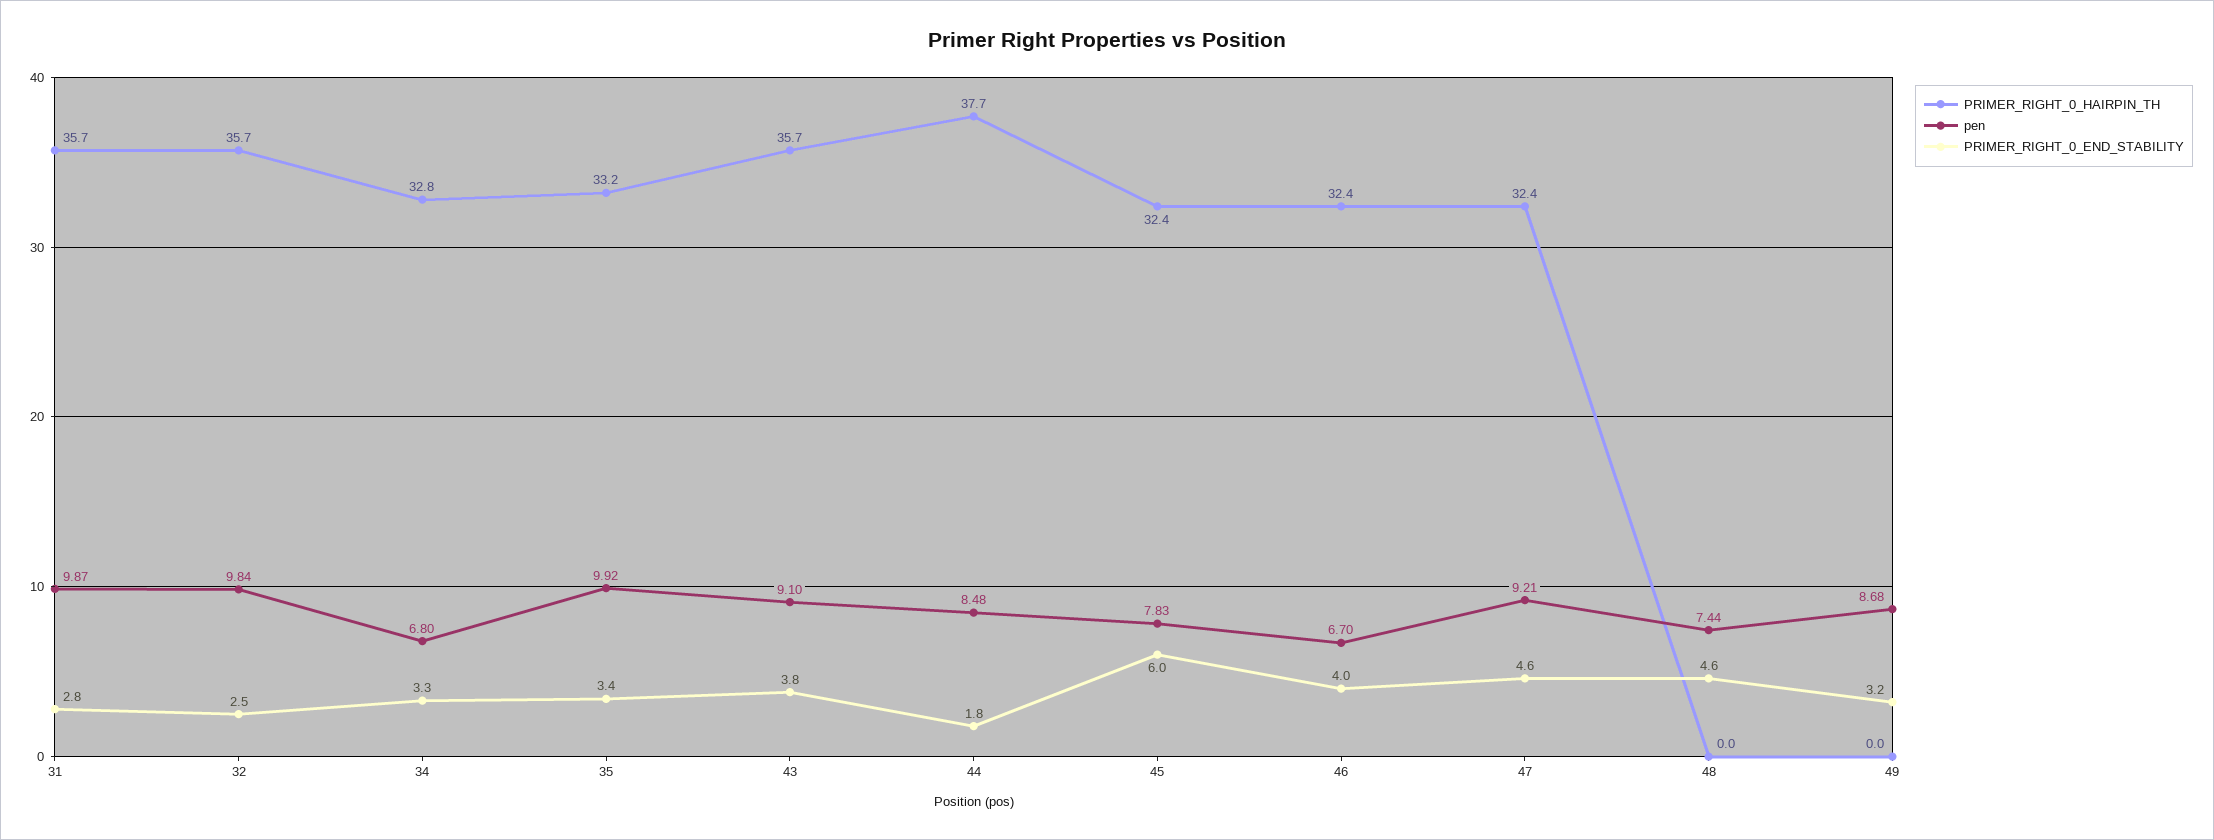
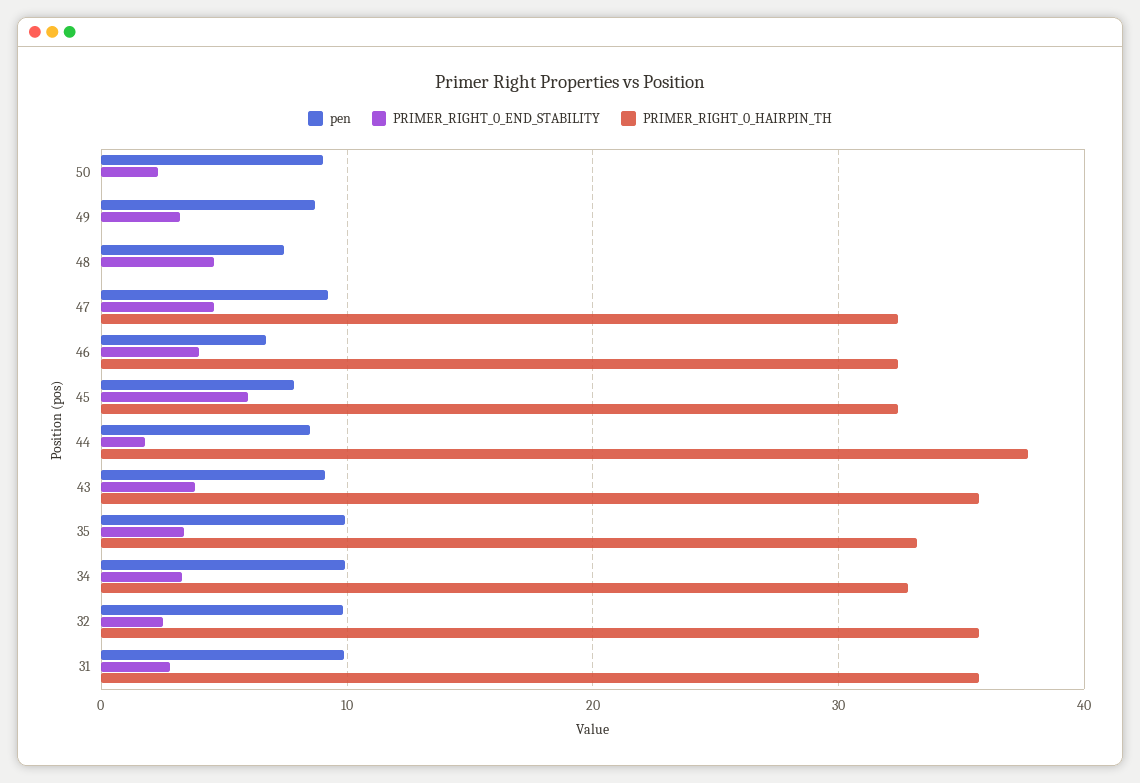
pen, 34: 6.8 -> 10
pen, 50: none -> 9
PRIMER_RIGHT_0_END_STABILITY, 50: none -> 2
PRIMER_RIGHT_0_HAIRPIN_TH, 50: none -> 0

